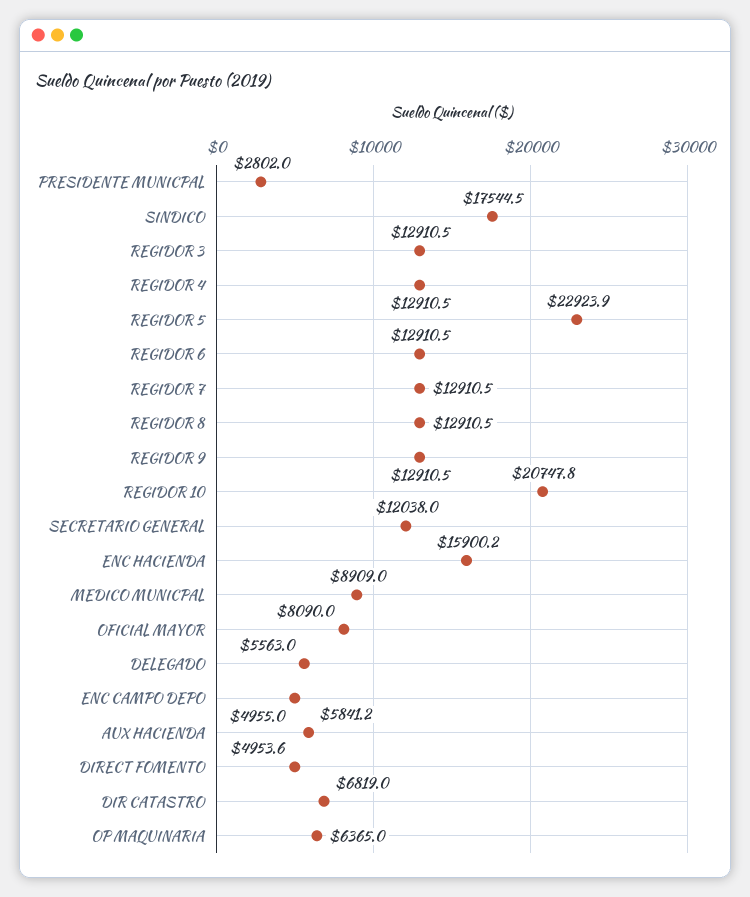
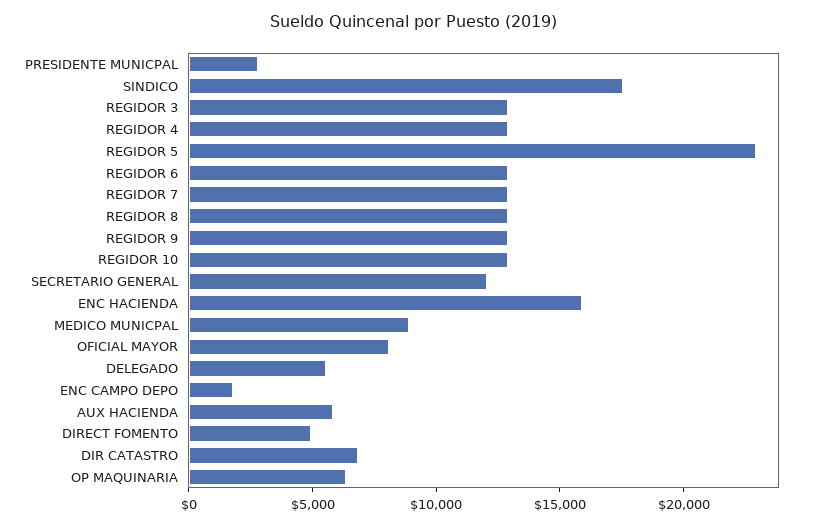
REGIDOR 10: 20747.8 -> 13000
ENC CAMPO DEPO: 4955 -> 2000

